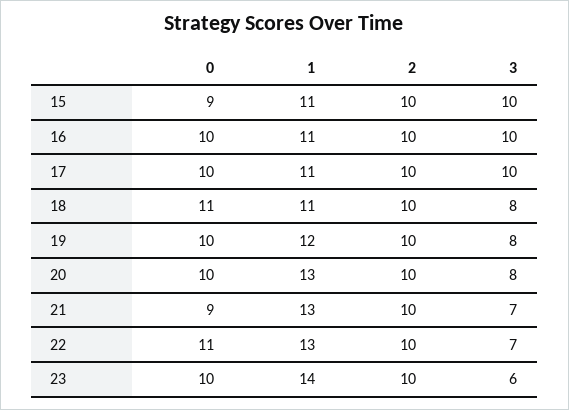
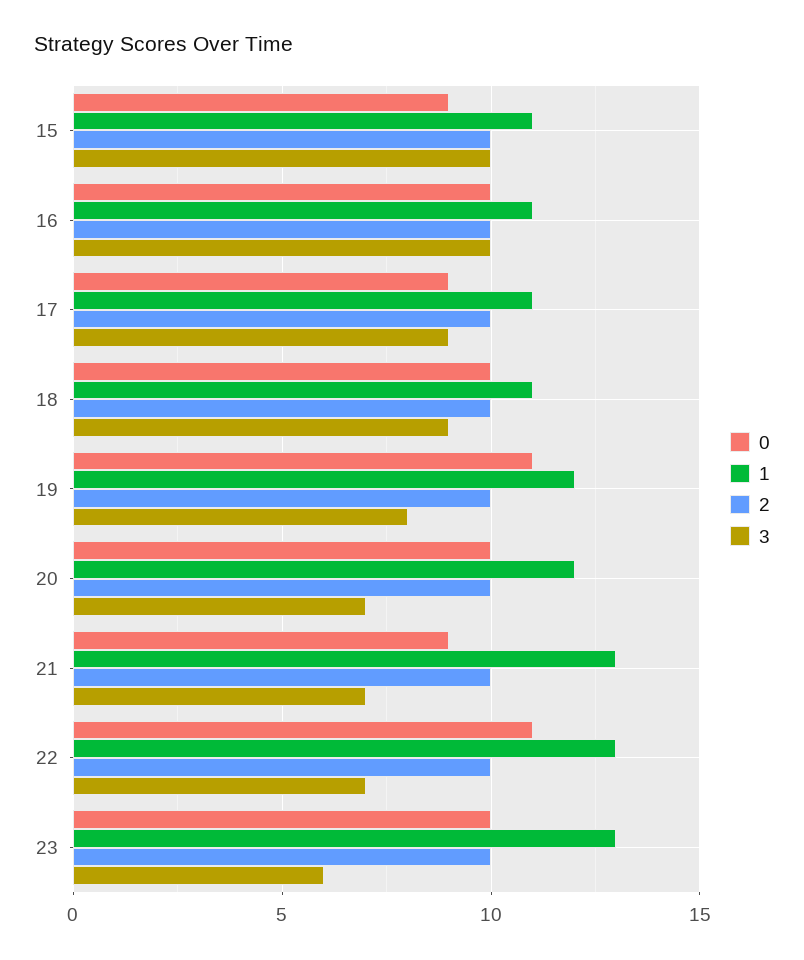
0, 17: 10 -> 9
3, 17: 10 -> 9
0, 18: 11 -> 10
3, 18: 8 -> 9
0, 19: 10 -> 11
1, 20: 13 -> 12
3, 20: 8 -> 7
1, 23: 14 -> 13

